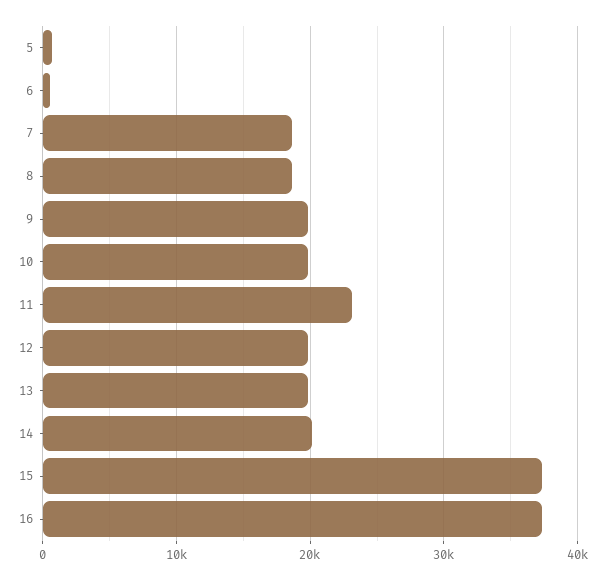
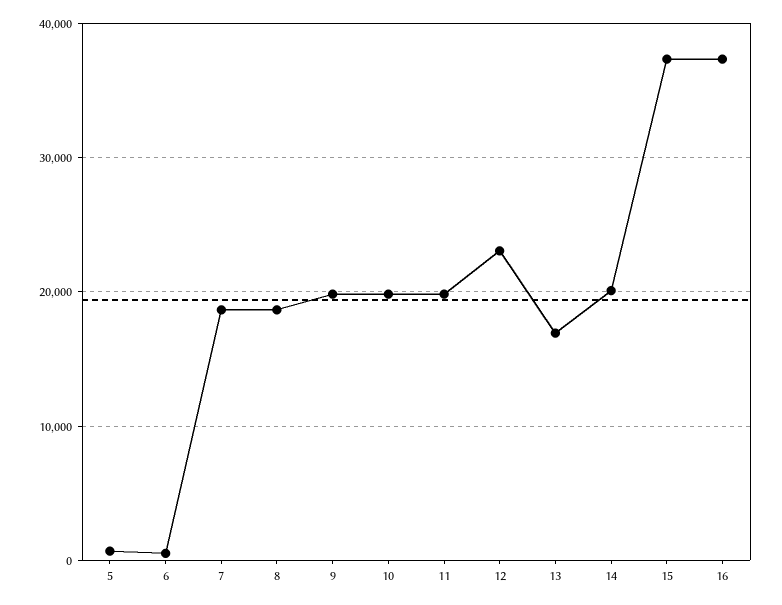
11: 23000 -> 20000
12: 20000 -> 23000
13: 20000 -> 17000

